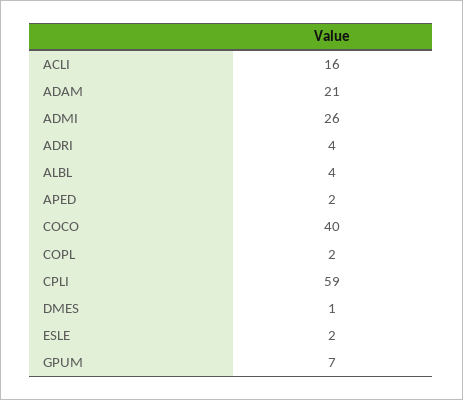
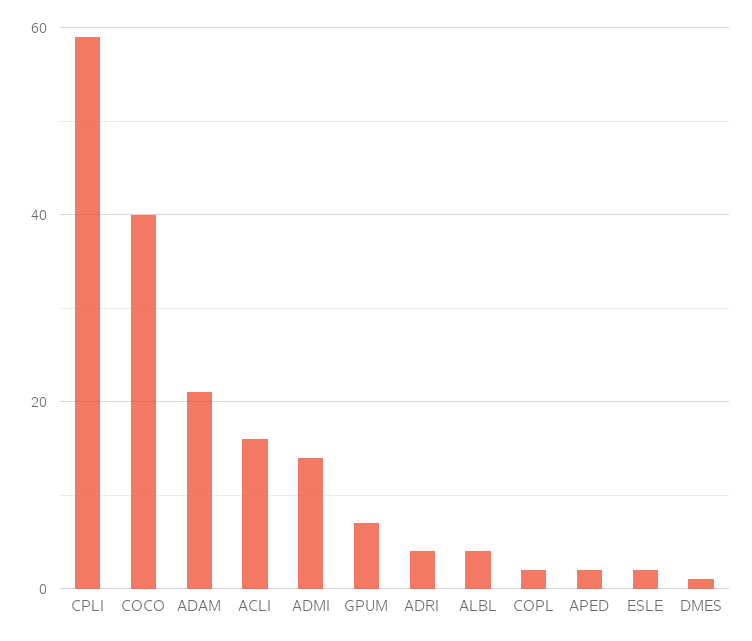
ADMI: 26 -> 15

